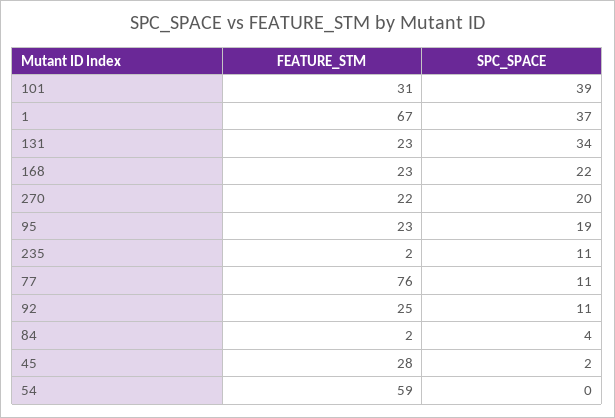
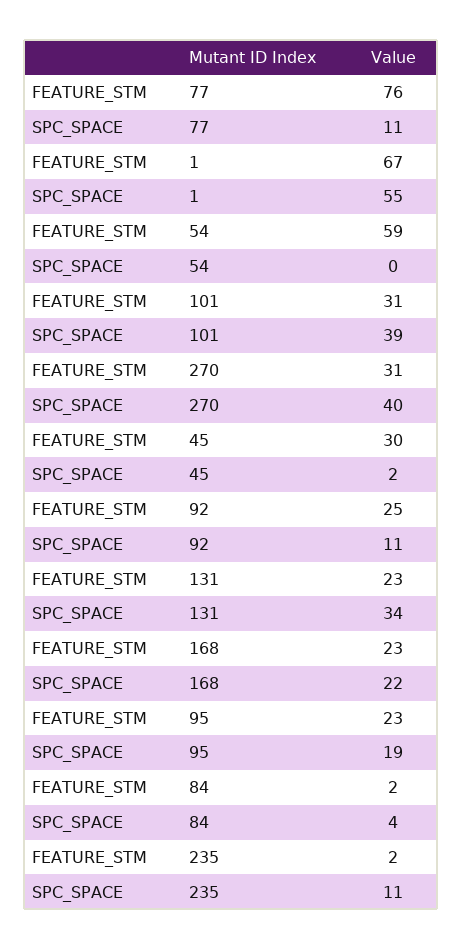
SPC_SPACE, 1: 37 -> 55
FEATURE_STM, 270: 22 -> 31
SPC_SPACE, 270: 20 -> 40
FEATURE_STM, 45: 28 -> 30

